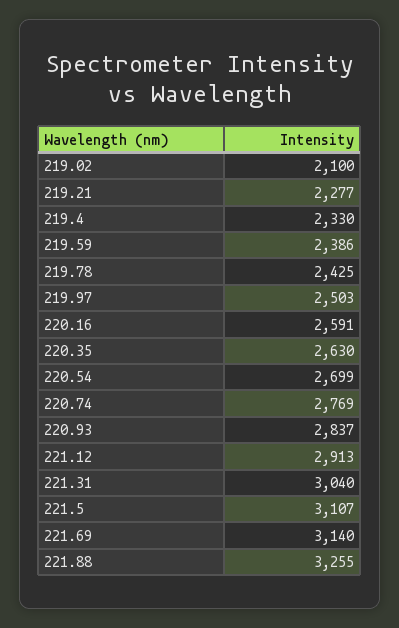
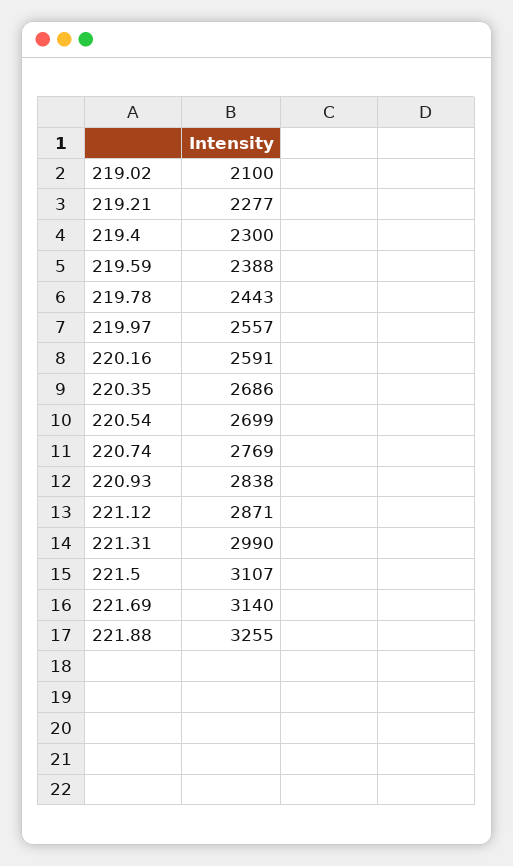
219.4: 2330 -> 2300
219.59: 2386 -> 2388
219.78: 2425 -> 2443
219.97: 2503 -> 2557
220.35: 2630 -> 2686
220.93: 2837 -> 2838
221.12: 2913 -> 2871
221.31: 3040 -> 2990

